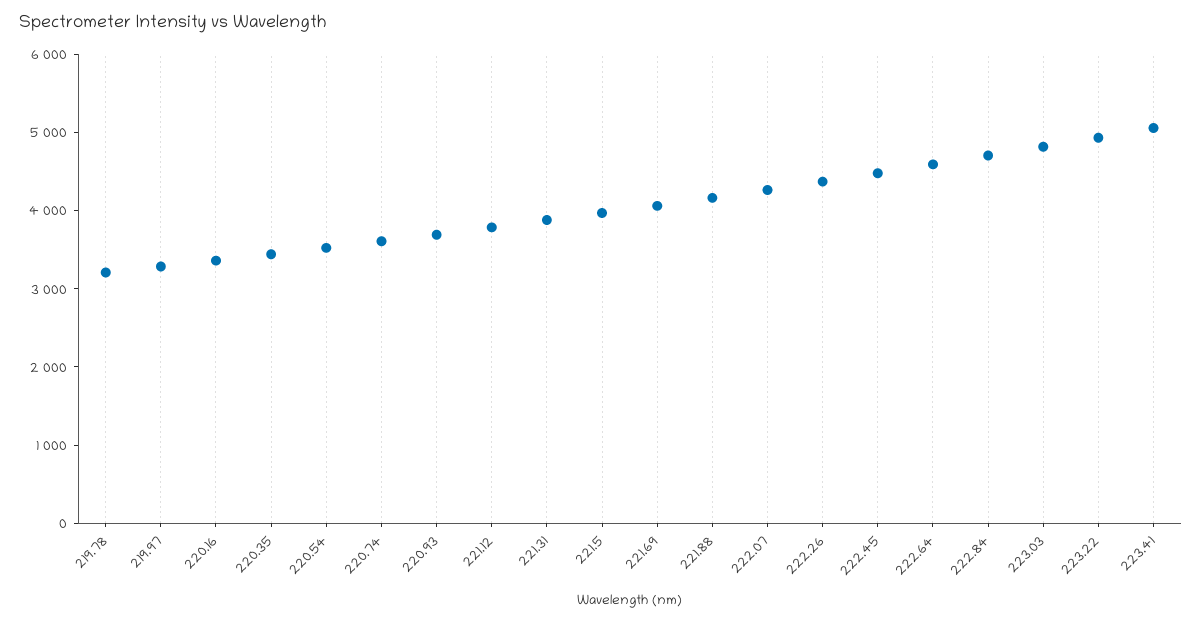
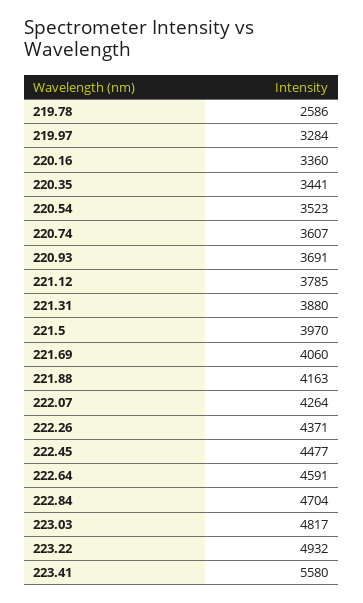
219.78: 3200 -> 2586
223.41: 5000 -> 5580

